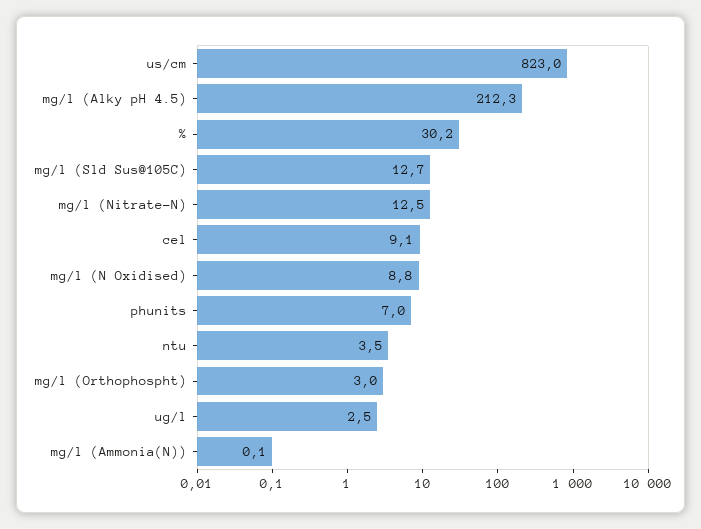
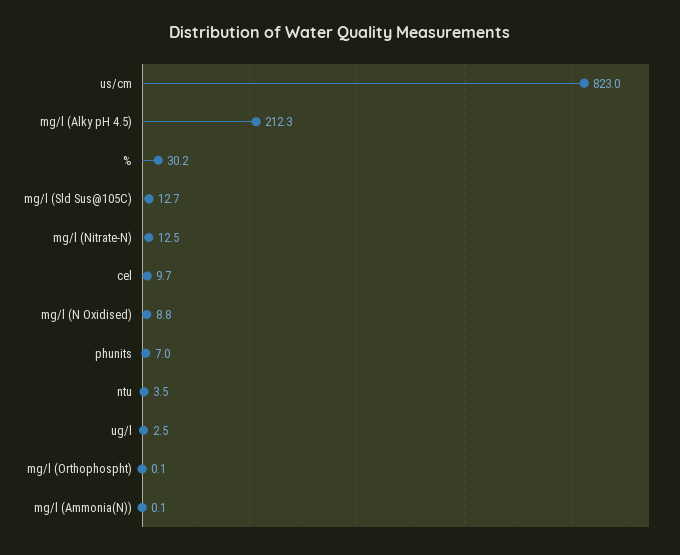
cel: 9.1 -> 9.7
mg/l (Orthophospht): 3 -> 0.1

